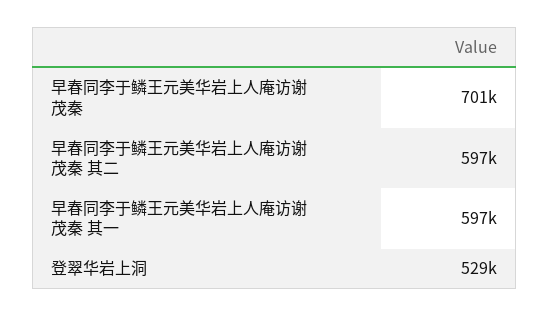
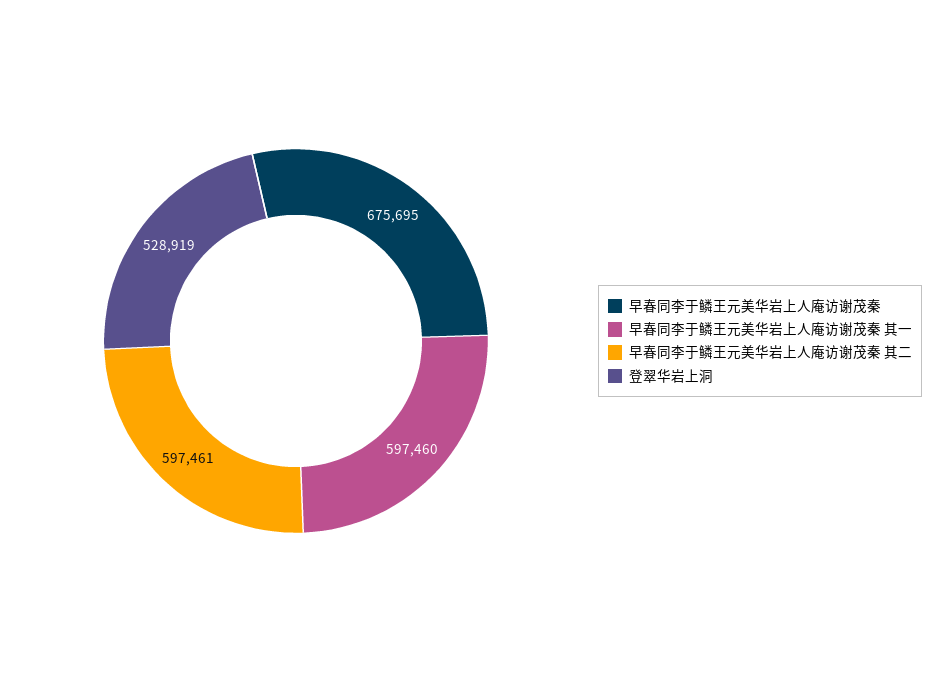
早春同李于鳞王元美华岩上人庵访谢茂秦: 701000 -> 675695

